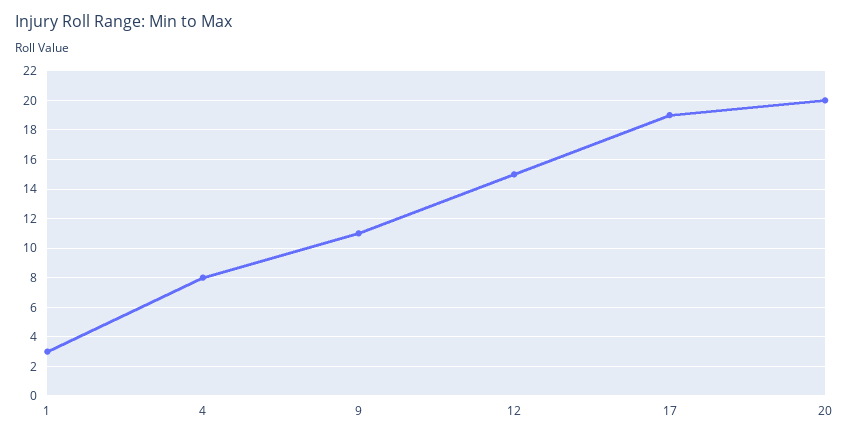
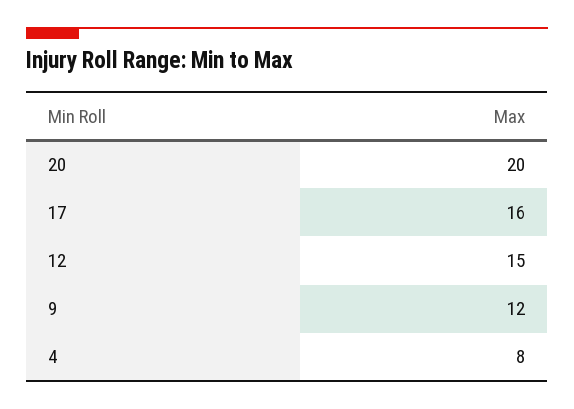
1: 3 -> none
9: 11 -> 12
17: 19 -> 16

